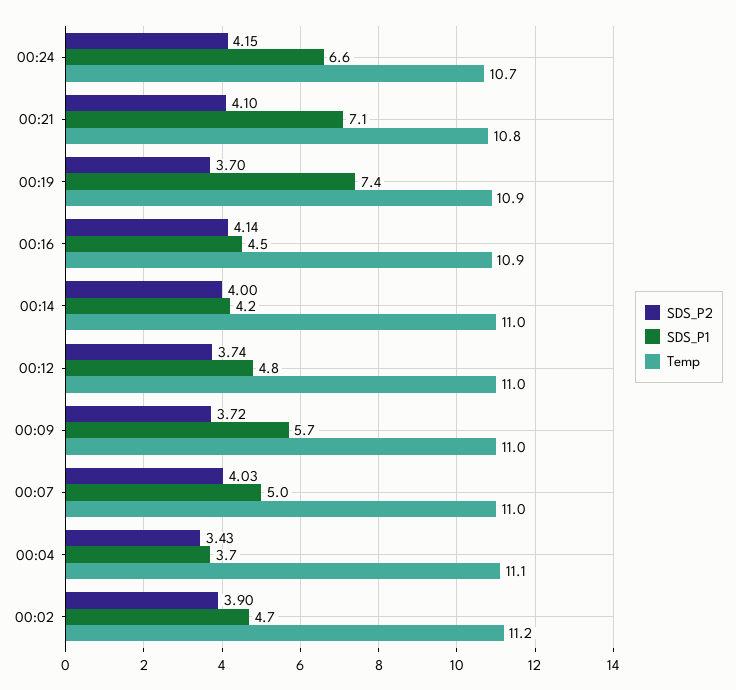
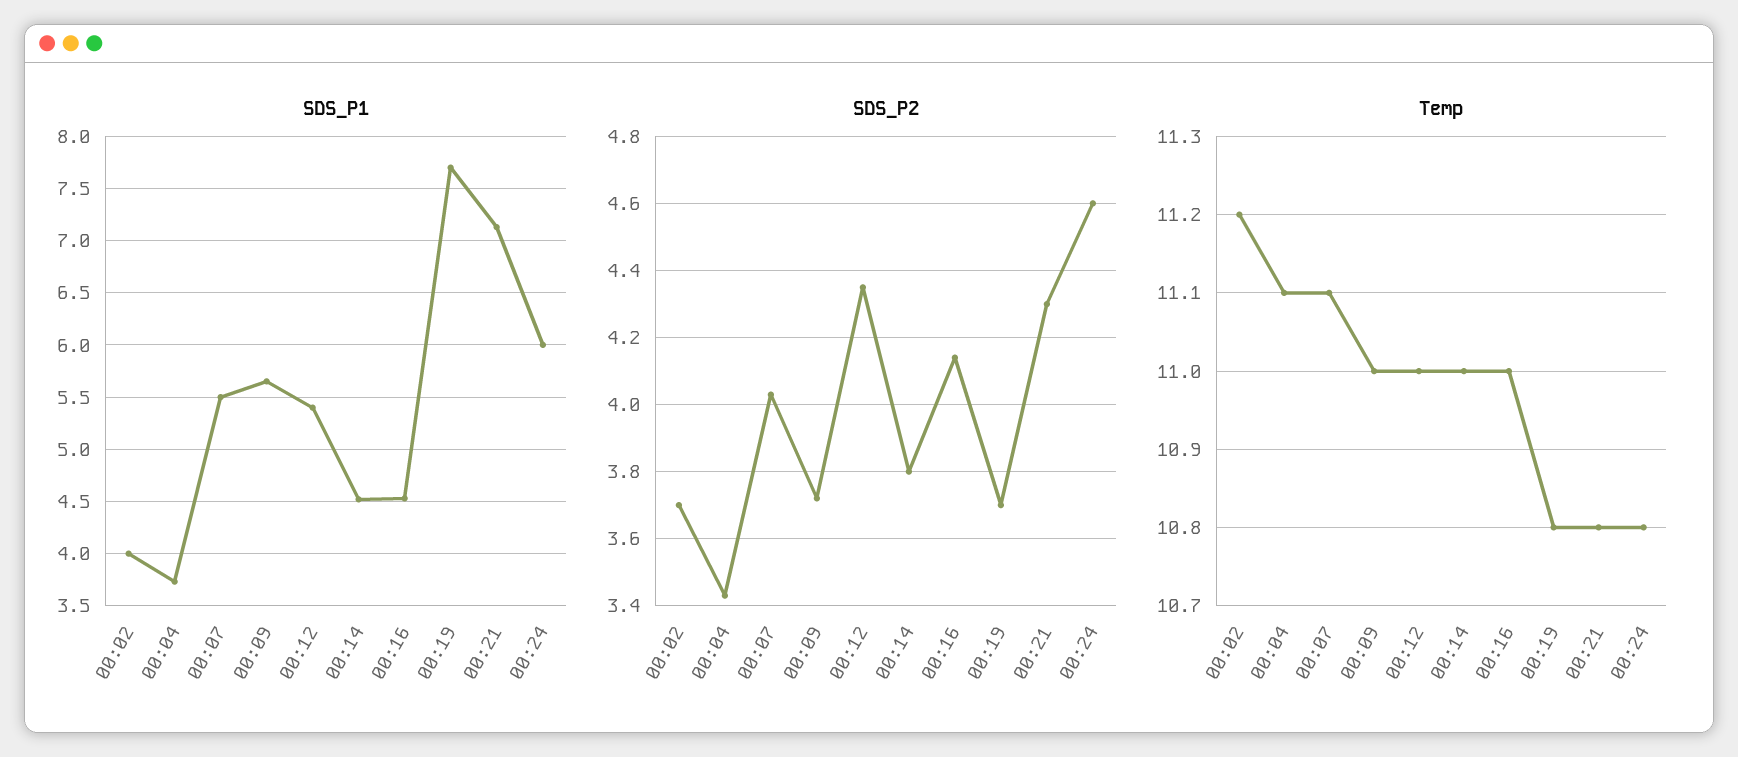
SDS_P2, 00:24: 4.15 -> 4.6
SDS_P1, 00:24: 6.6 -> 6
Temp, 00:24: 10.7 -> 10.8
SDS_P2, 00:21: 4.1 -> 4.3
SDS_P1, 00:19: 7.4 -> 7.7
Temp, 00:19: 10.9 -> 10.8
Temp, 00:16: 10.9 -> 11
SDS_P2, 00:14: 4 -> 3.8
SDS_P1, 00:14: 4.2 -> 4.5
SDS_P2, 00:12: 3.74 -> 4.35
SDS_P1, 00:12: 4.8 -> 5.4
SDS_P1, 00:07: 5 -> 5.5
Temp, 00:07: 11 -> 11.1
SDS_P2, 00:02: 3.9 -> 3.7
SDS_P1, 00:02: 4.7 -> 4

